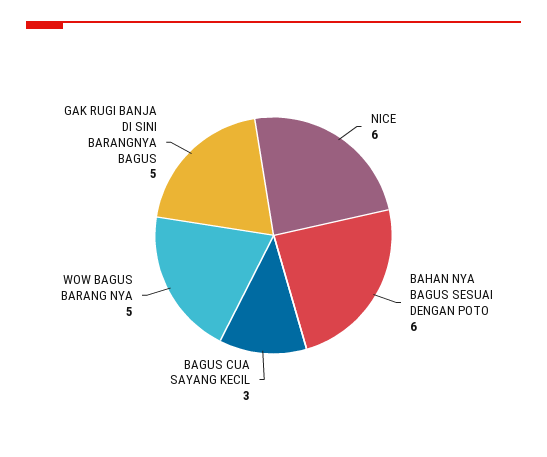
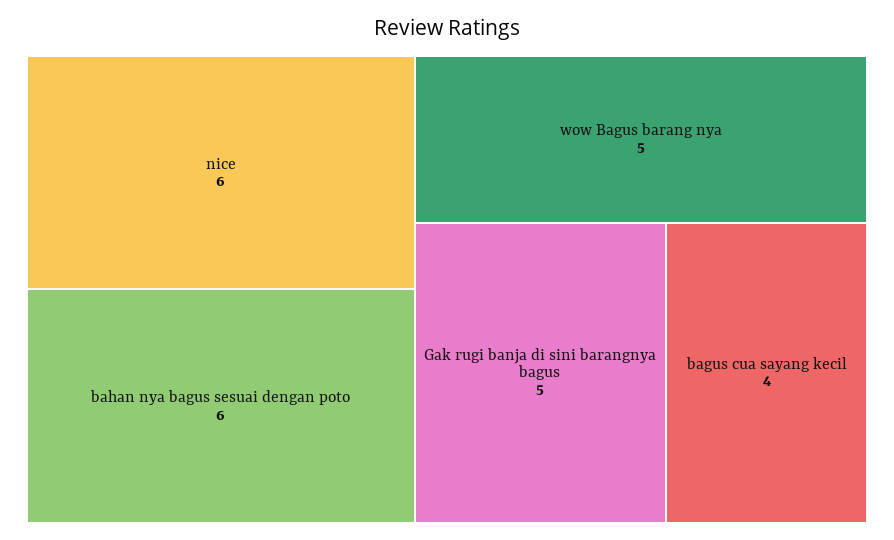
BAGUS CUA SAYANG KECIL: 3 -> 4

